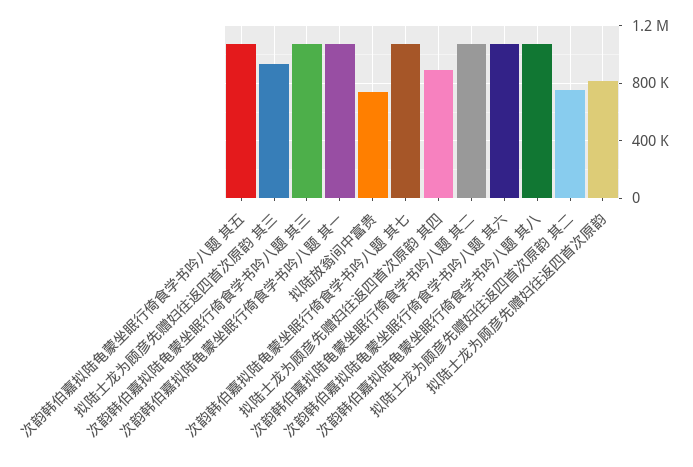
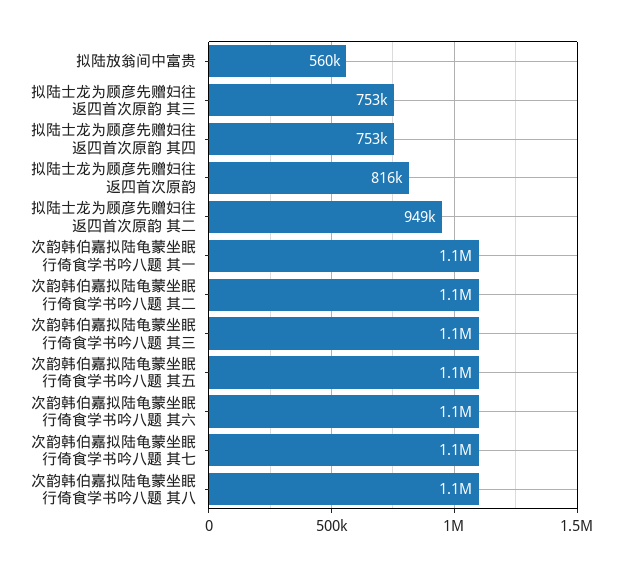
拟陆士龙为顾彦先赠妇往返四首次原韵 其三: 950000 -> 753000
拟陆放翁间中富贵: 750000 -> 560000
拟陆士龙为顾彦先赠妇往返四首次原韵 其四: 900000 -> 753000
拟陆士龙为顾彦先赠妇往返四首次原韵 其二: 750000 -> 949000

